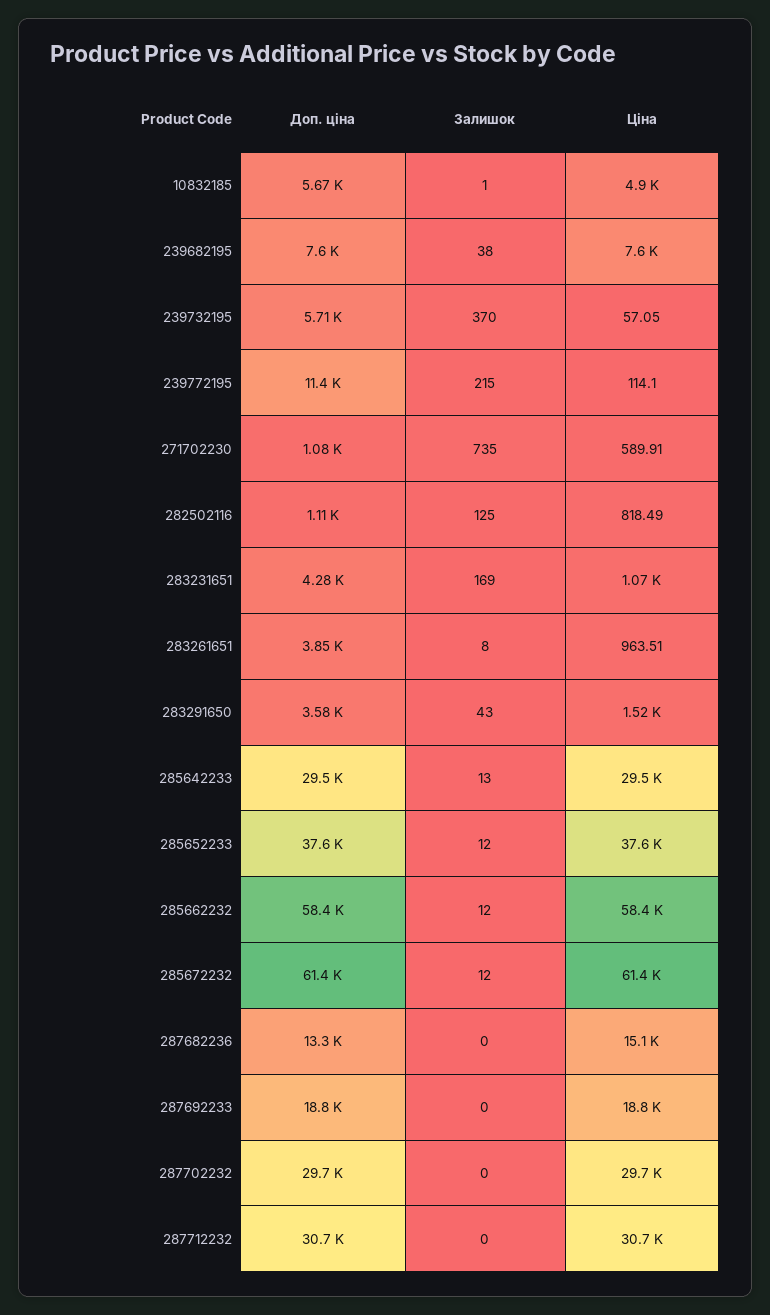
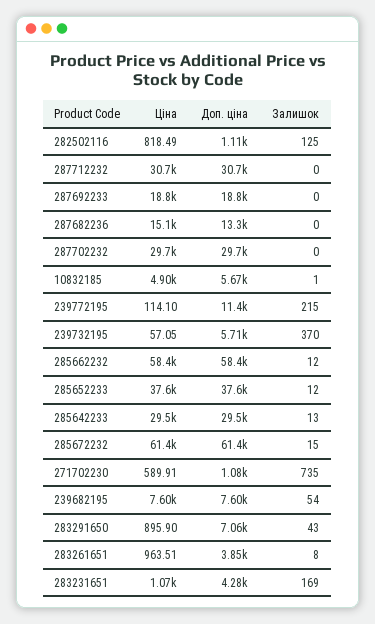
Залишок, 239682195: 38 -> 54
Доп. ціна, 283291650: 3580 -> 7060
Ціна, 283291650: 1520 -> 895.9
Залишок, 285672232: 12 -> 15

